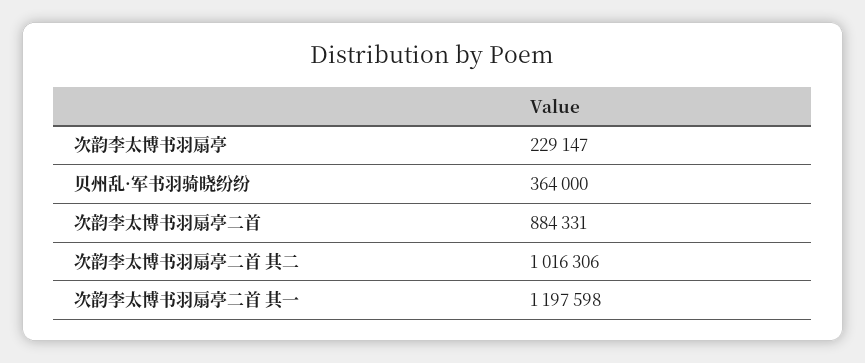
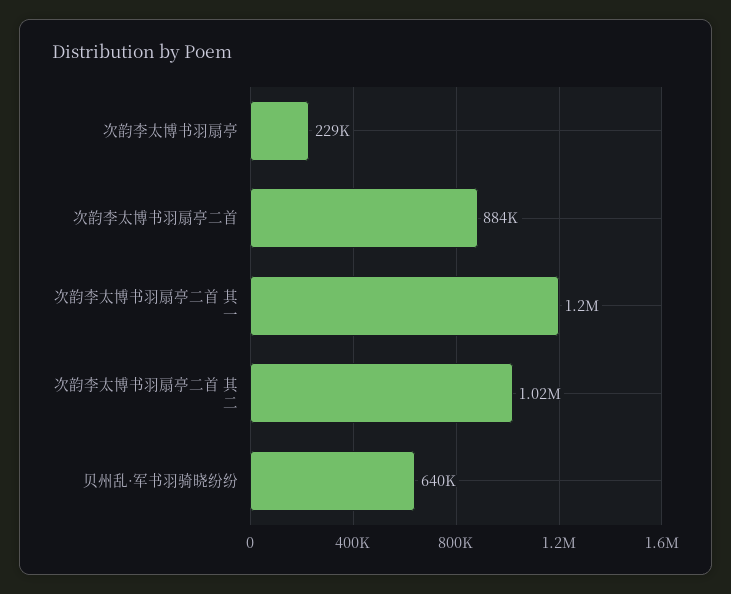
贝州乱·军书羽骑晓纷纷: 364000 -> 640000

